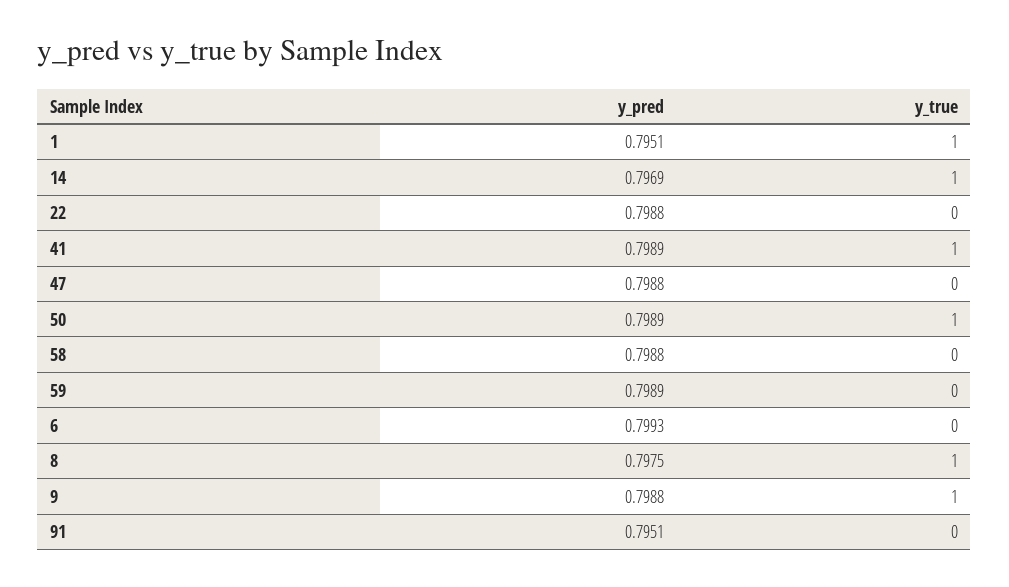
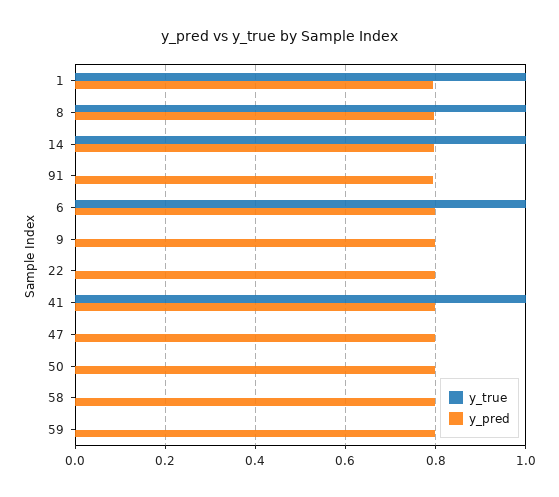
y_true, 50: 1 -> 0
y_true, 6: 0 -> 1
y_true, 9: 1 -> 0

